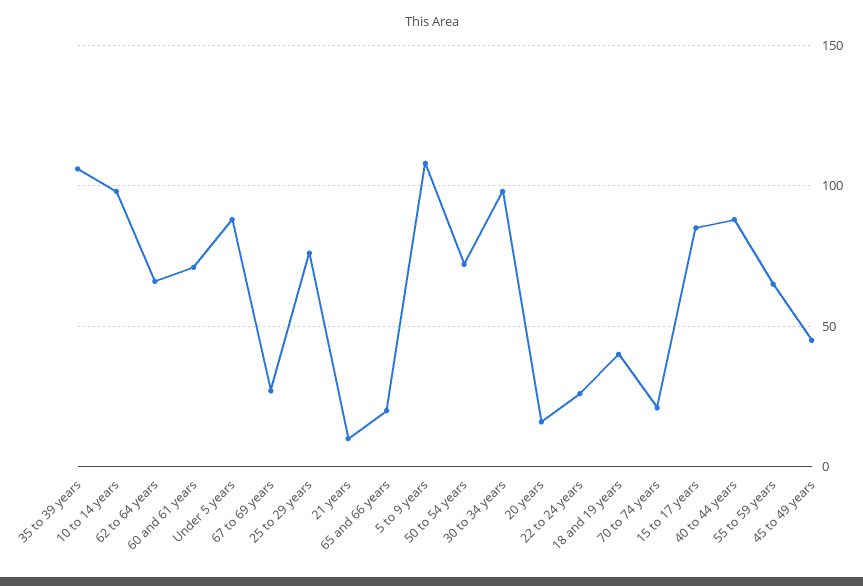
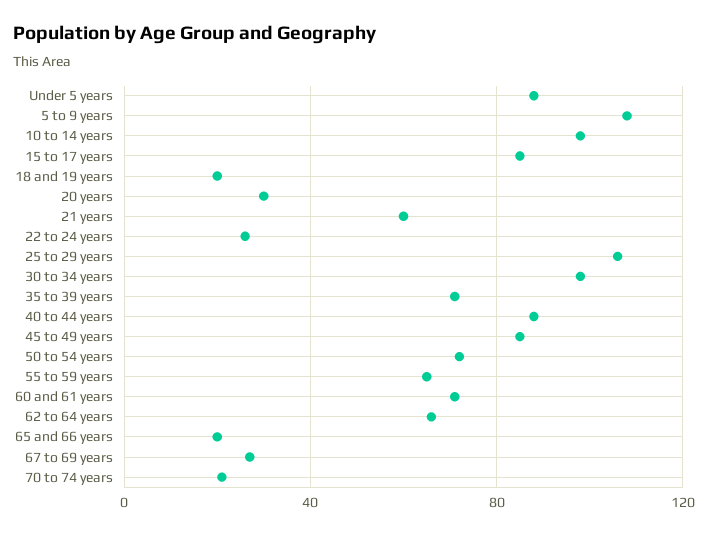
35 to 39 years: 105 -> 70
25 to 29 years: 75 -> 105
21 years: 10 -> 60
20 years: 15 -> 30
18 and 19 years: 40 -> 20
45 to 49 years: 45 -> 85

